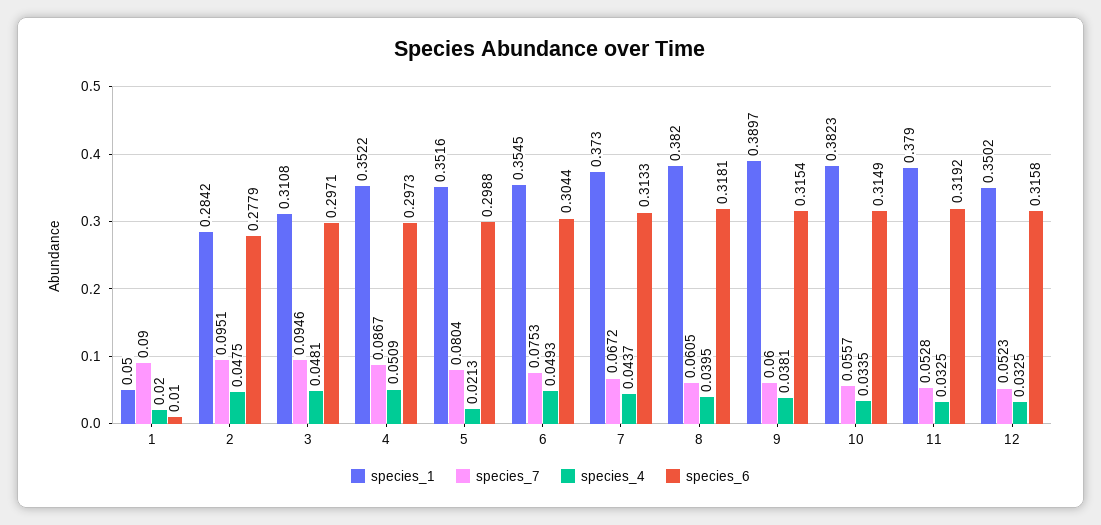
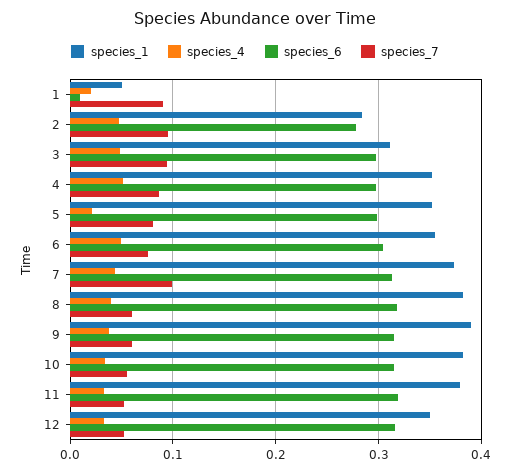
species_7, 7: 0.0672 -> 0.1

